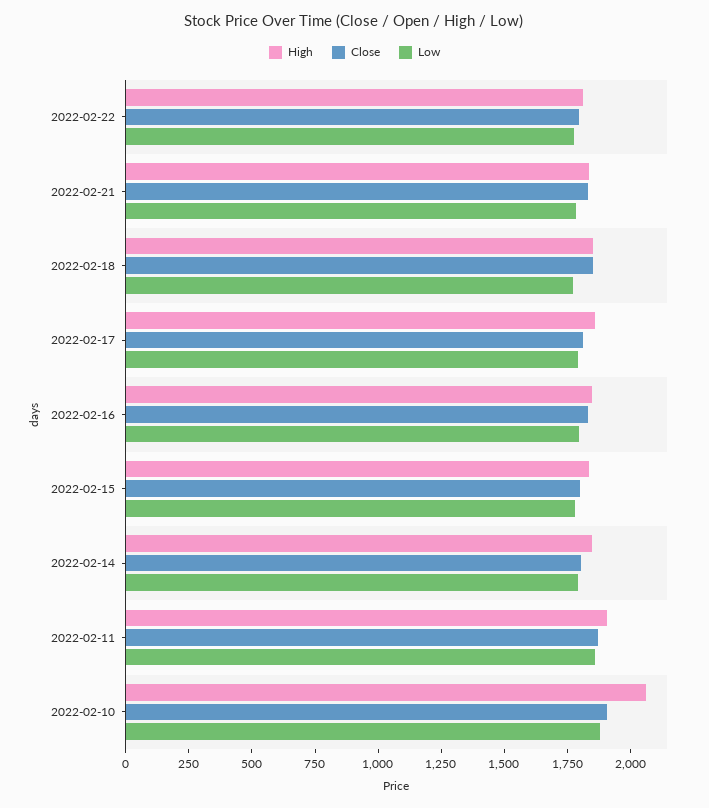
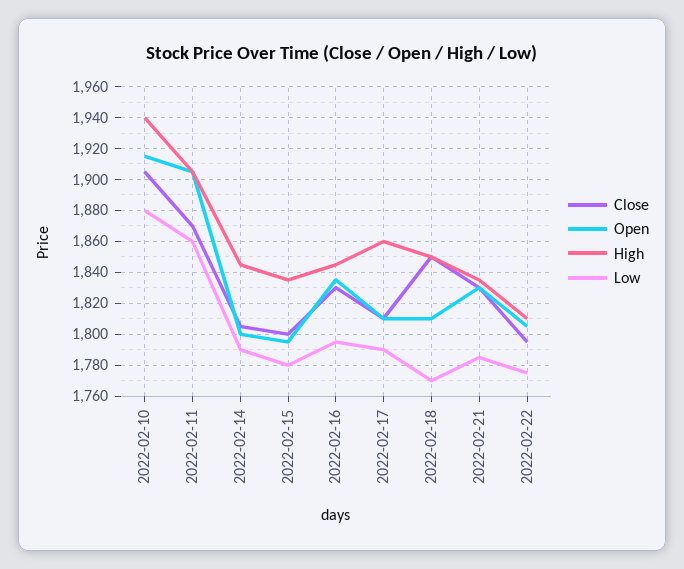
High, 2022-02-10: 2050 -> 1940
Open, 2022-02-10: none -> 1915
Open, 2022-02-11: none -> 1905
Open, 2022-02-14: none -> 1800
Open, 2022-02-15: none -> 1795
Open, 2022-02-16: none -> 1835
Open, 2022-02-17: none -> 1810
Open, 2022-02-18: none -> 1810
Open, 2022-02-21: none -> 1830
Open, 2022-02-22: none -> 1805

